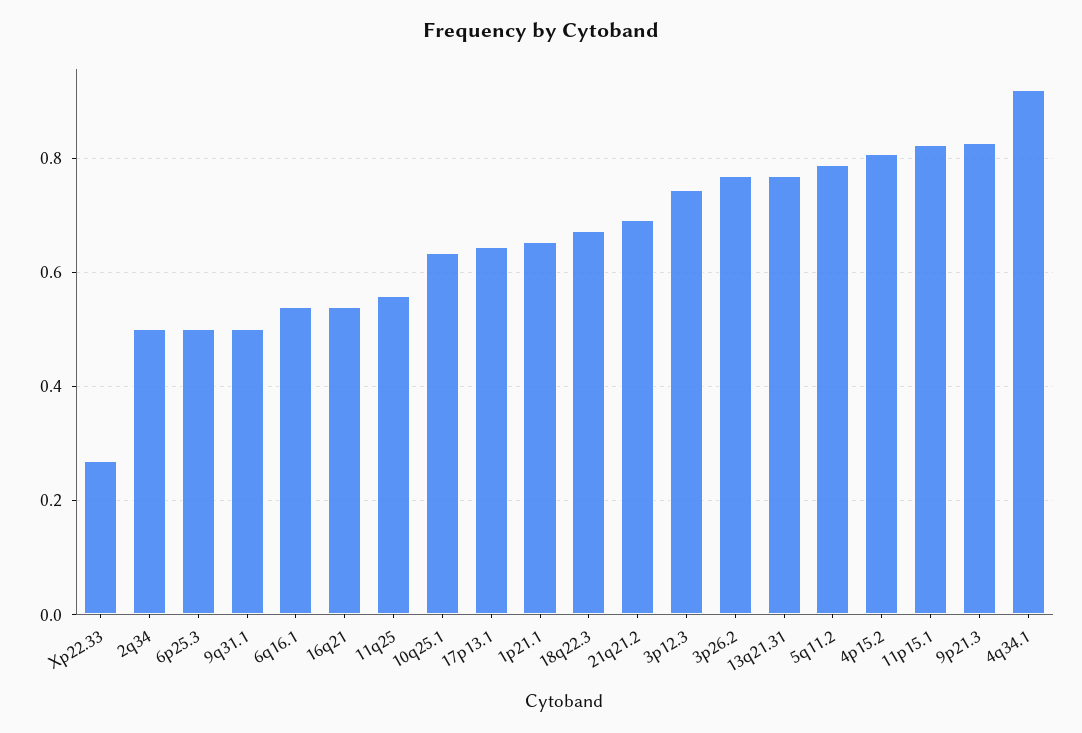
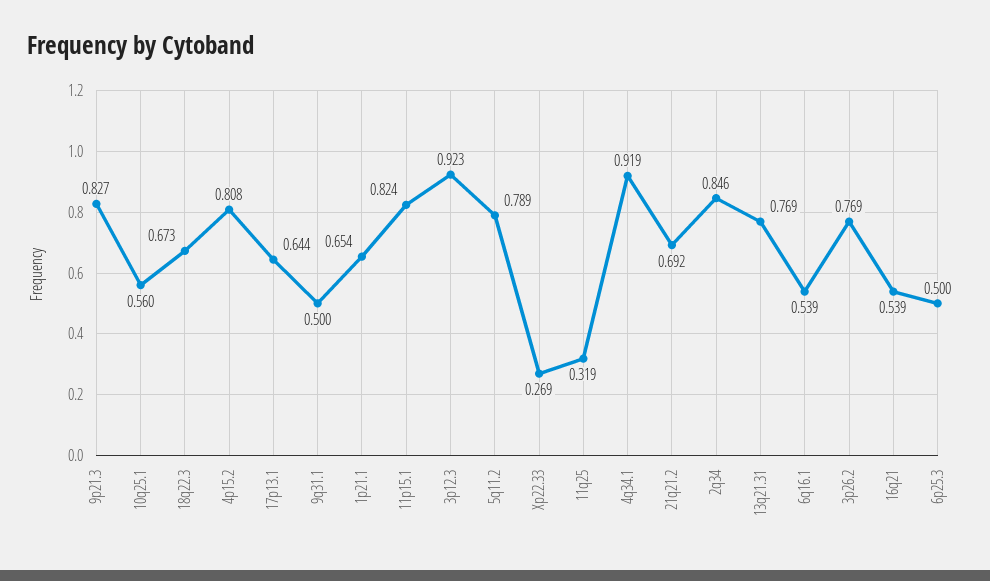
2q34: 0.5 -> 0.846
11q25: 0.56 -> 0.319
10q25.1: 0.64 -> 0.56
3p12.3: 0.74 -> 0.923

